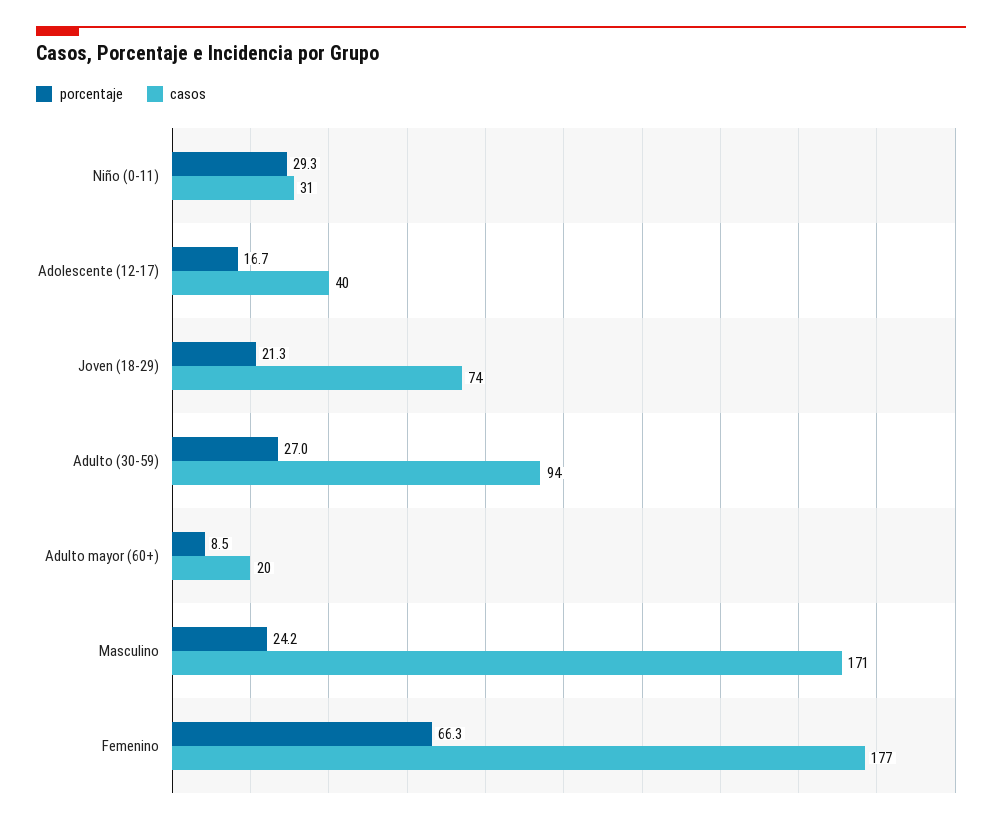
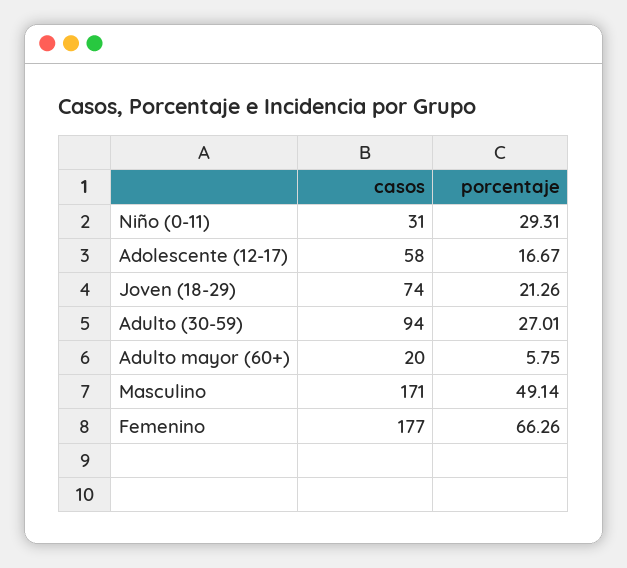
casos, Adolescente (12-17): 40 -> 58
porcentaje, Adulto mayor (60+): 8.5 -> 5.75
porcentaje, Masculino: 24.2 -> 49.14

